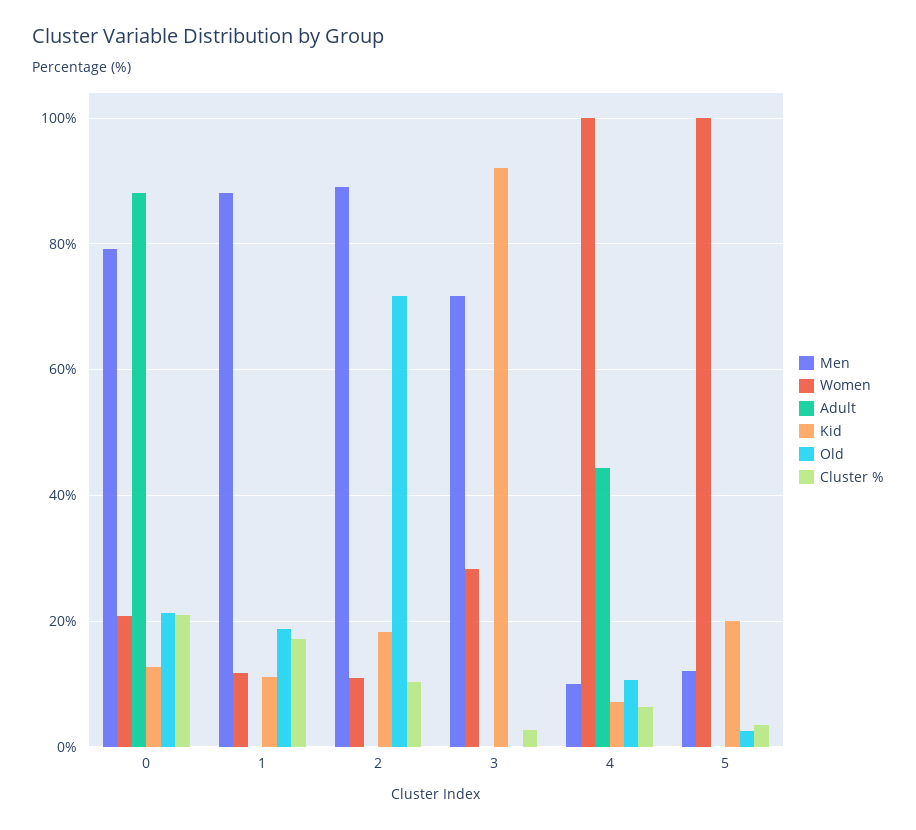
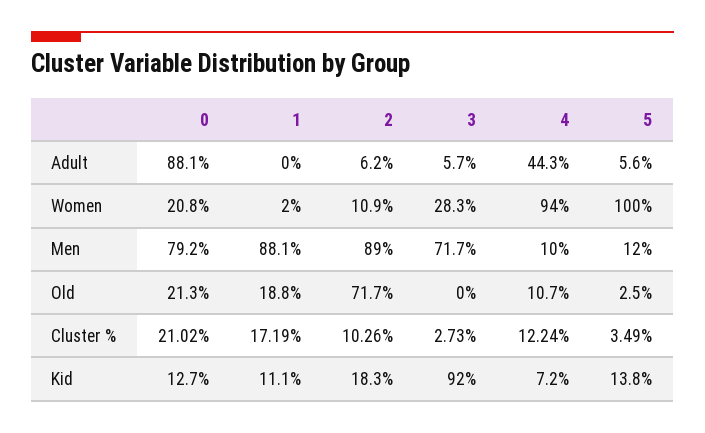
Women, 1: 12 -> 2
Adult, 2: 0 -> 6.2
Adult, 3: 0 -> 5.7
Women, 4: 100 -> 94
Cluster %, 4: 6 -> 12.24
Adult, 5: 0 -> 5.6
Kid, 5: 20 -> 13.8

